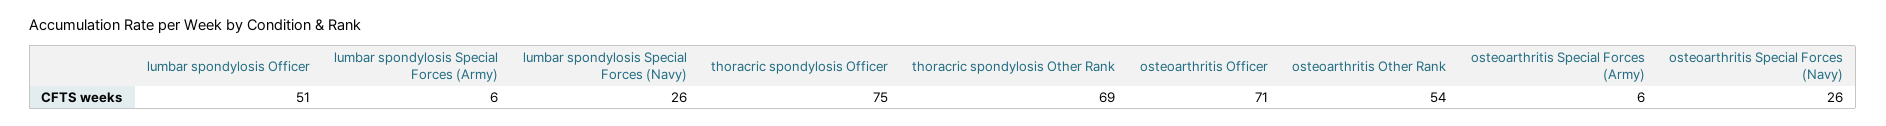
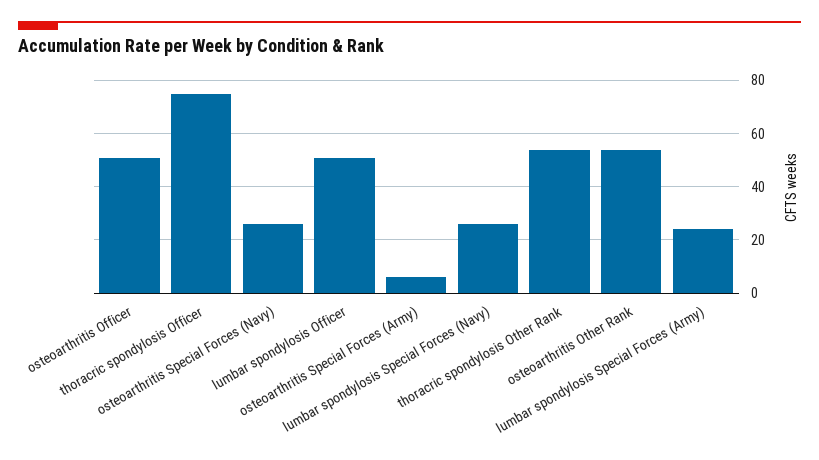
lumbar spondylosis Special Forces (Army): 6 -> 25
thoracric spondylosis Other Rank: 69 -> 55
osteoarthritis Officer: 71 -> 50

